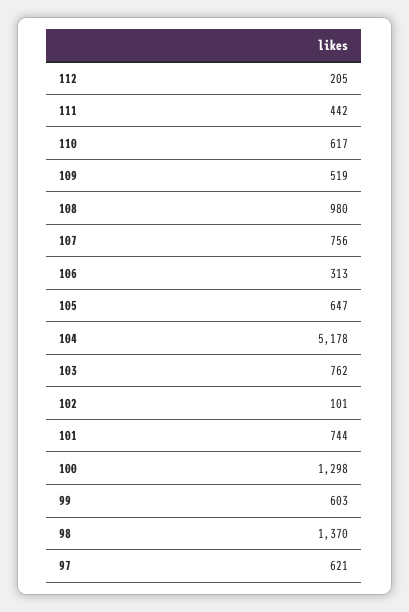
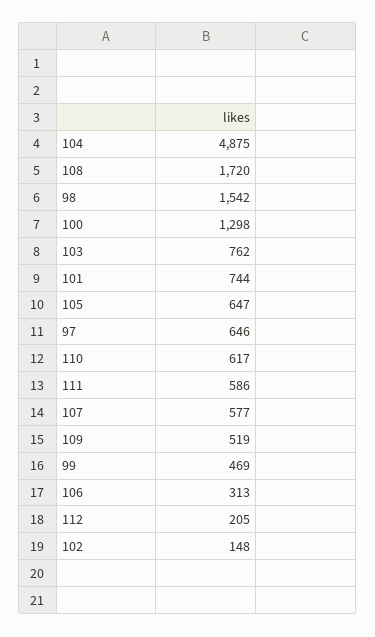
111: 442 -> 586
108: 980 -> 1720
107: 756 -> 577
104: 5178 -> 4875
102: 101 -> 148
99: 603 -> 469
98: 1370 -> 1542
97: 621 -> 646

